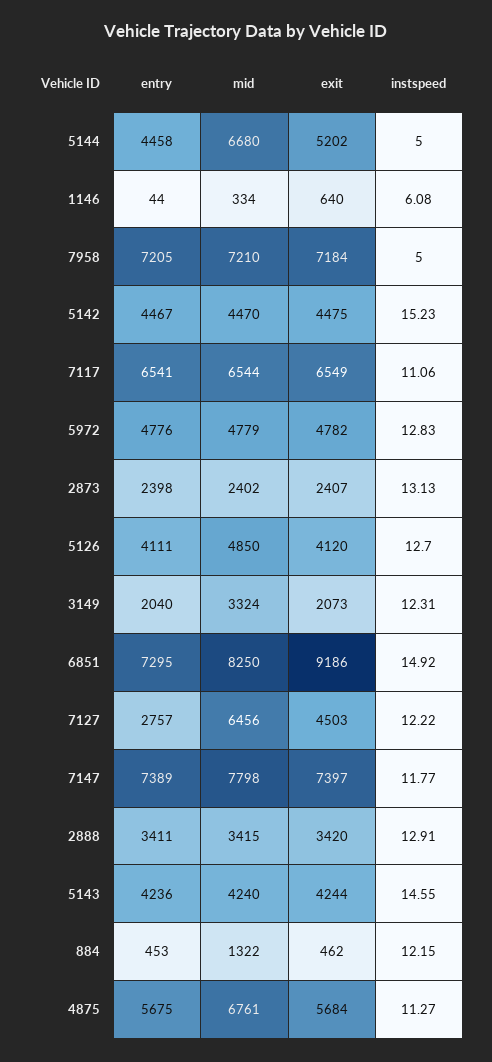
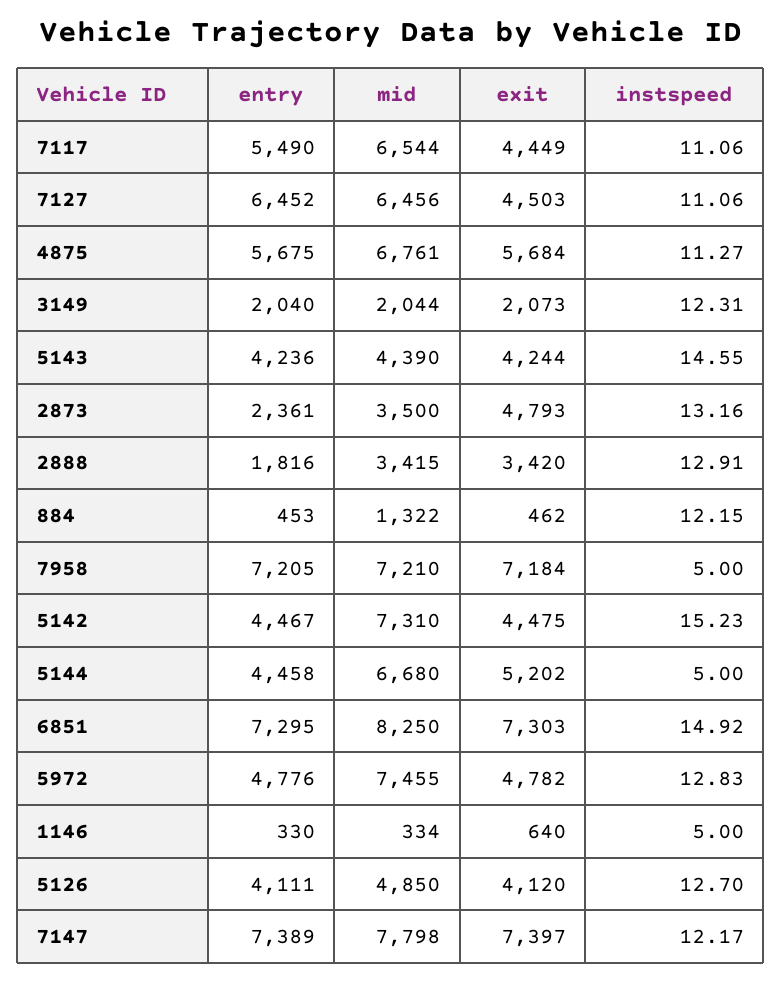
entry, 1146: 44 -> 330
instspeed, 1146: 6.08 -> 5
mid, 5142: 4470 -> 7310
entry, 7117: 6541 -> 5490
exit, 7117: 6549 -> 4449
mid, 5972: 4779 -> 7455
entry, 2873: 2398 -> 2361
mid, 2873: 2402 -> 3500
exit, 2873: 2407 -> 4793
instspeed, 2873: 13.13 -> 13.16
mid, 3149: 3324 -> 2044
exit, 6851: 9186 -> 7303
entry, 7127: 2757 -> 6452
instspeed, 7127: 12.22 -> 11.06
instspeed, 7147: 11.77 -> 12.17
entry, 2888: 3411 -> 1816
mid, 5143: 4240 -> 4390

